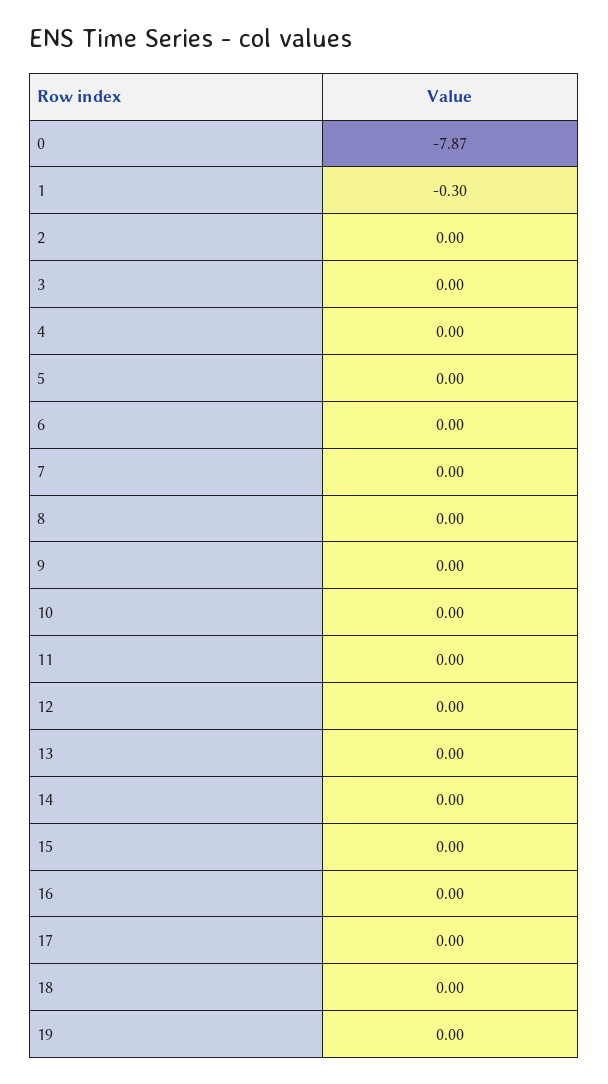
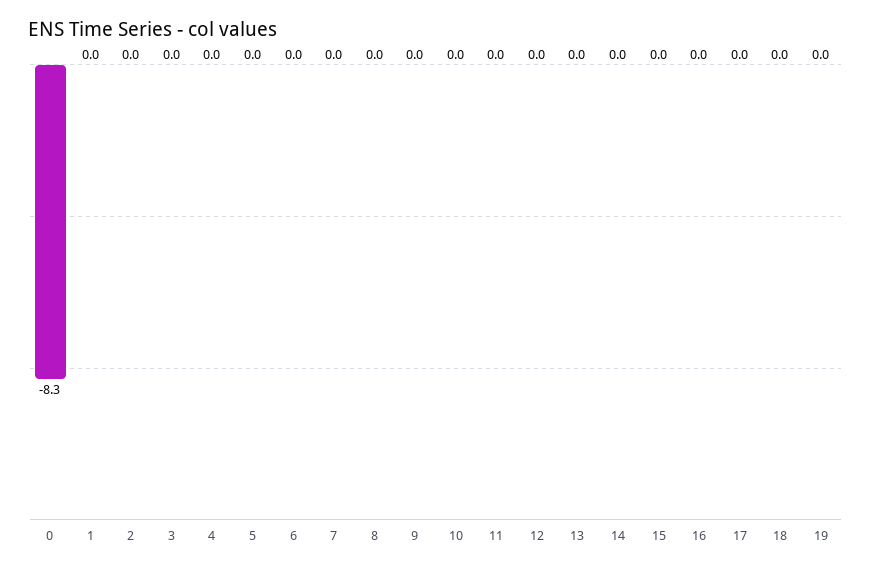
0: -7.87 -> -8.3
1: -0.3 -> 0

